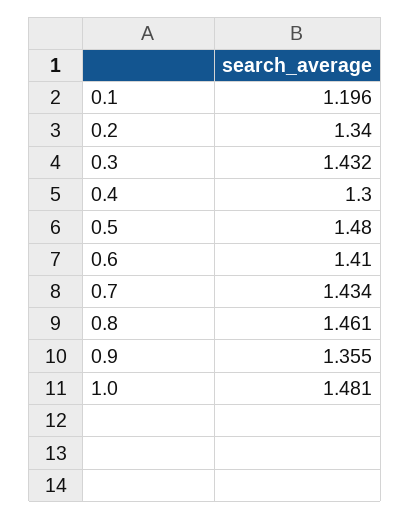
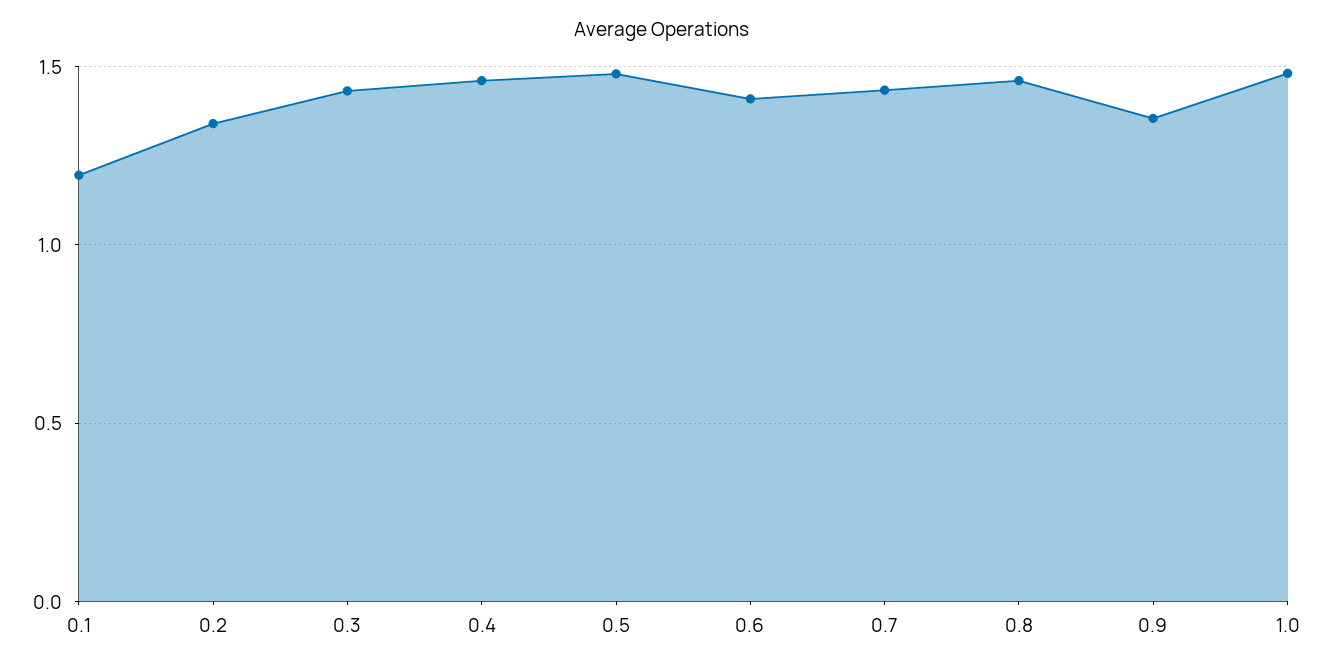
0.4: 1.3 -> 1.45

